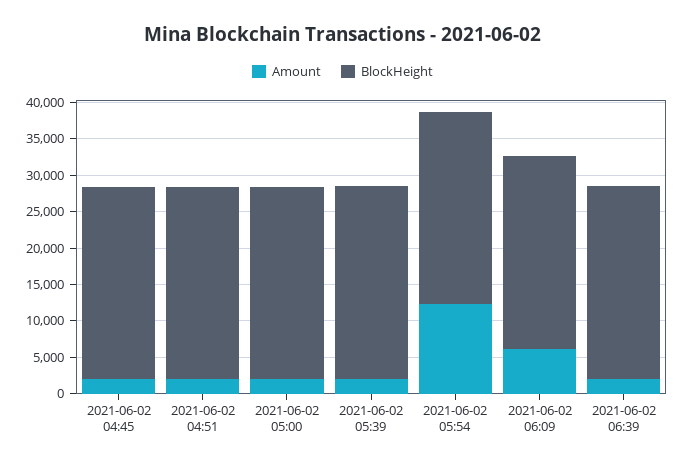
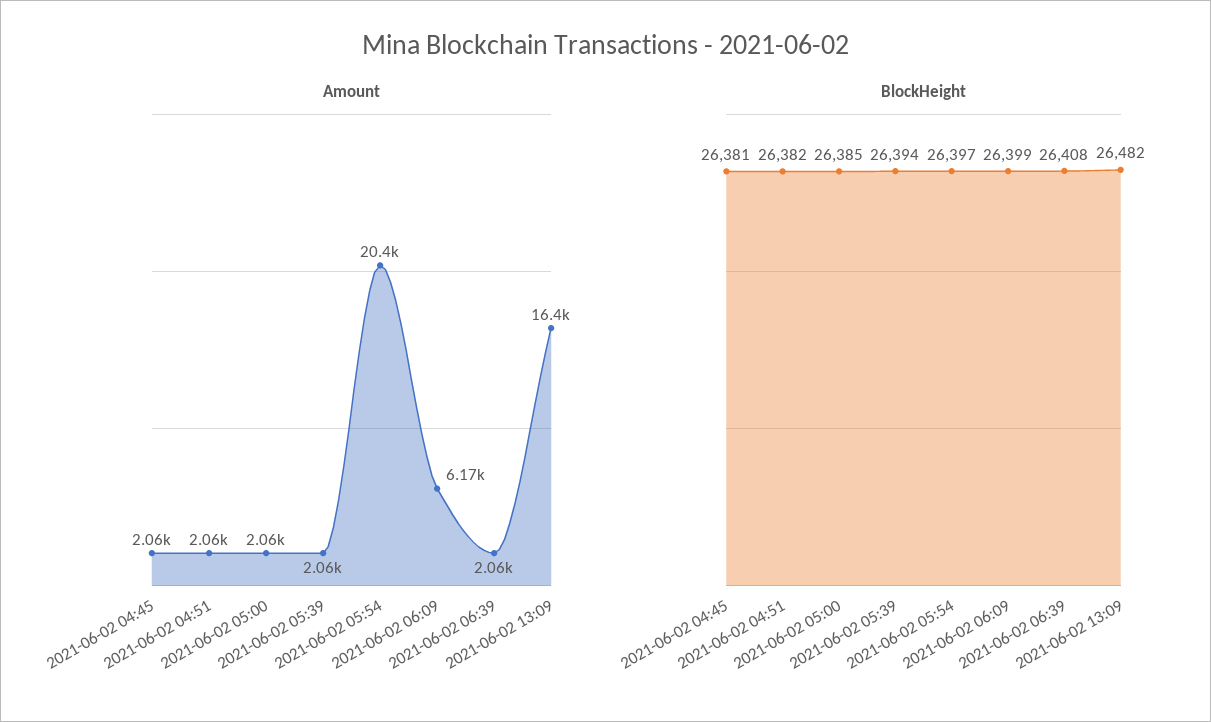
Amount, 2021-06-02 05:54: 12500 -> 20400
Amount, 2021-06-02 13:09: none -> 16400
BlockHeight, 2021-06-02 13:09: none -> 26482

